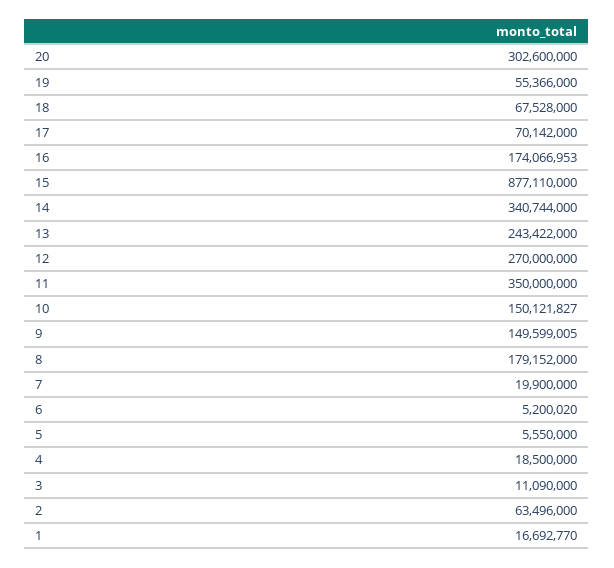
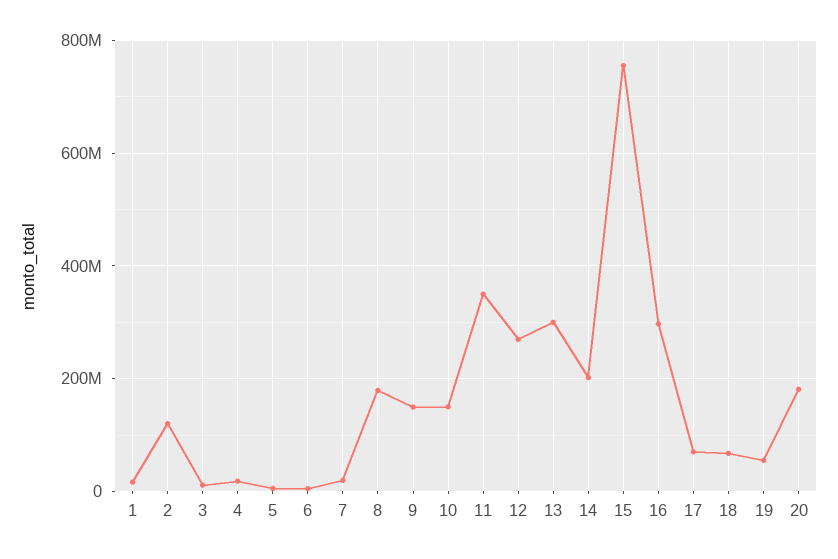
20: 302600000 -> 180000000
16: 174066953 -> 300000000
15: 877110000 -> 760000000
14: 340744000 -> 200000000
13: 243422000 -> 300000000
2: 63496000 -> 120000000

